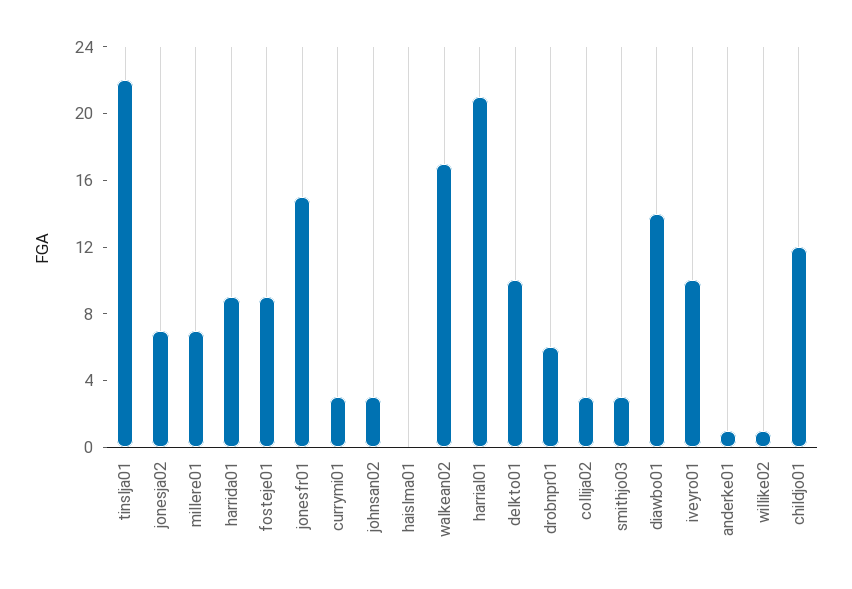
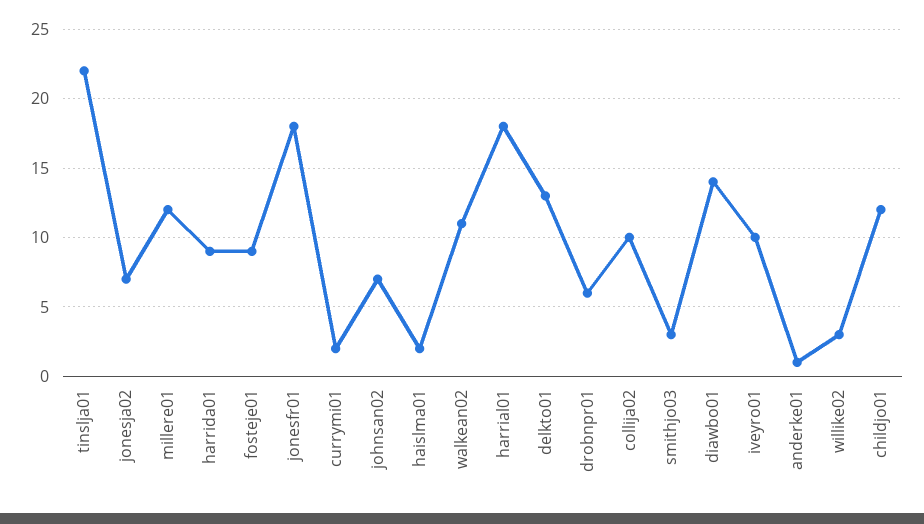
millere01: 7 -> 12
jonesfr01: 15 -> 18
currymi01: 3 -> 2
johnsan02: 3 -> 7
haislma01: 0 -> 2
walkean02: 17 -> 11
harrial01: 21 -> 18
delkto01: 10 -> 13
collija02: 3 -> 10
willike02: 1 -> 3

